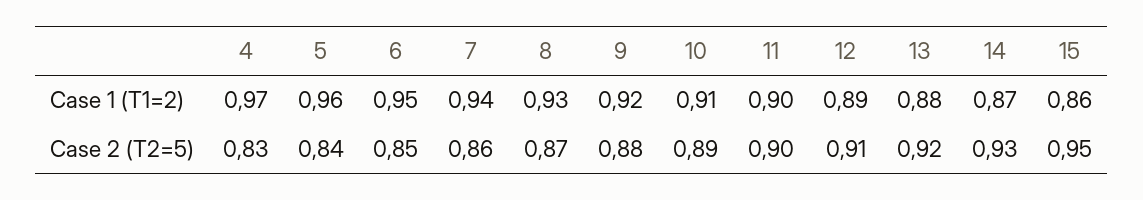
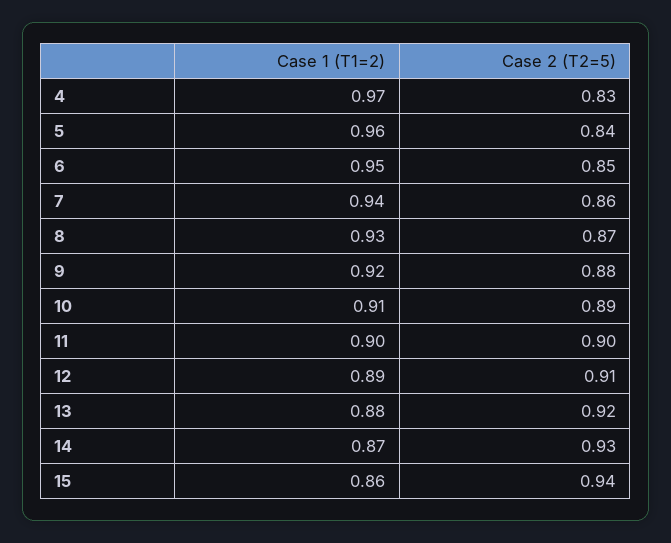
15, Case 2 (T2=5): 0.95 -> 0.94

